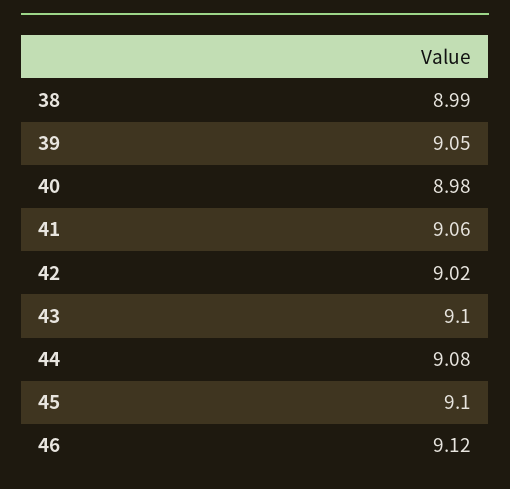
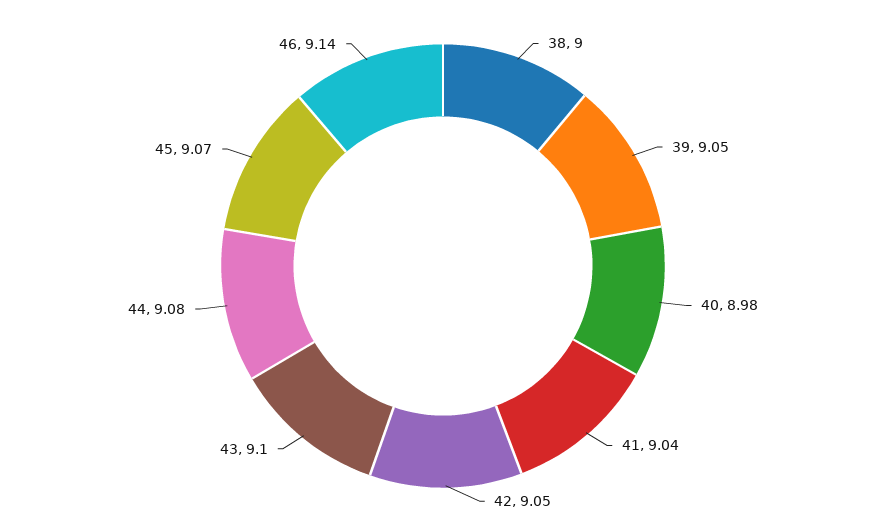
38: 8.99 -> 9
41: 9.06 -> 9.04
42: 9.02 -> 9.05
45: 9.1 -> 9.07
46: 9.12 -> 9.14

